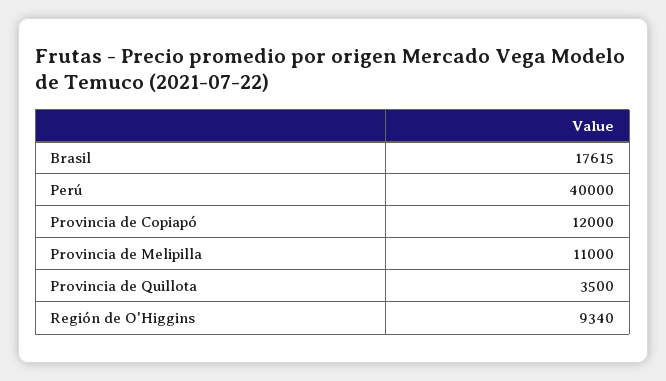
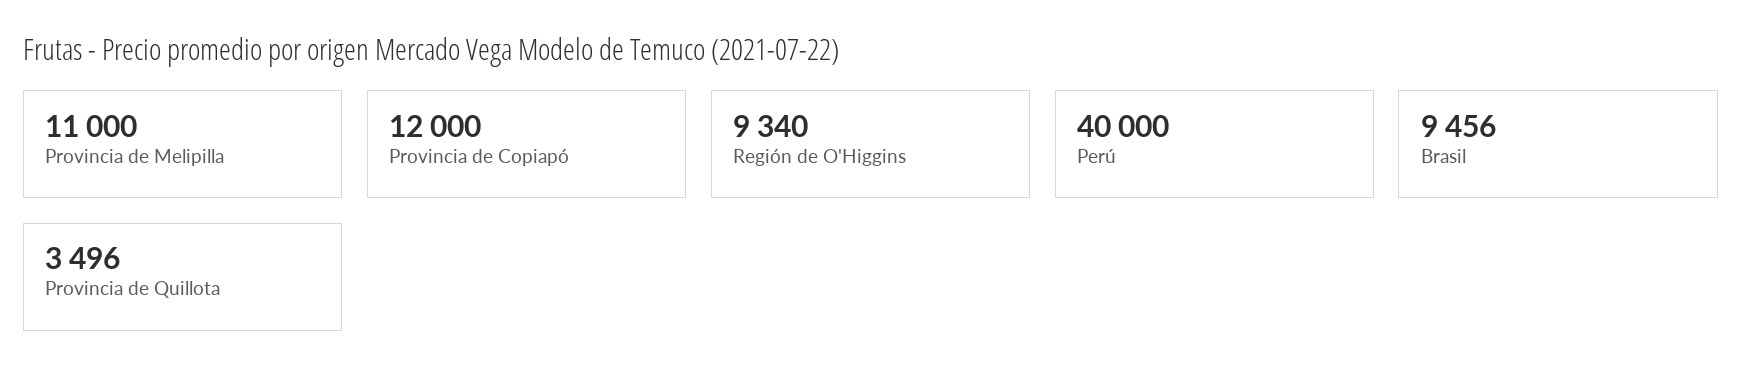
Brasil: 17615 -> 9456
Provincia de Quillota: 3500 -> 3496

